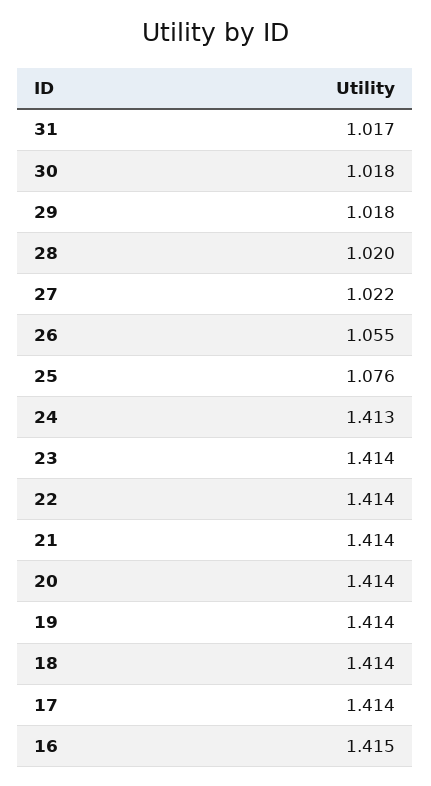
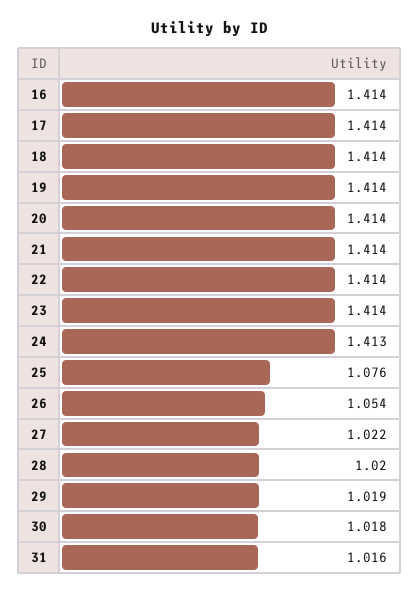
31: 1.017 -> 1.016
29: 1.018 -> 1.019
26: 1.055 -> 1.054
16: 1.415 -> 1.414

